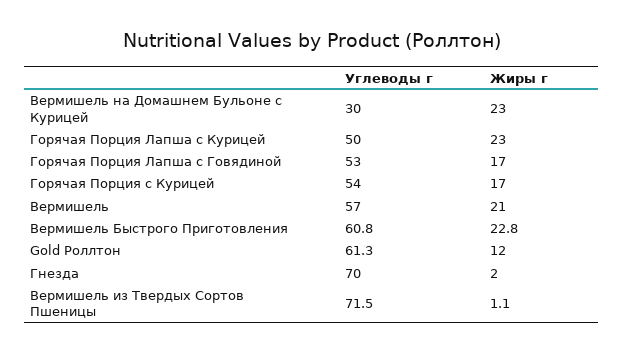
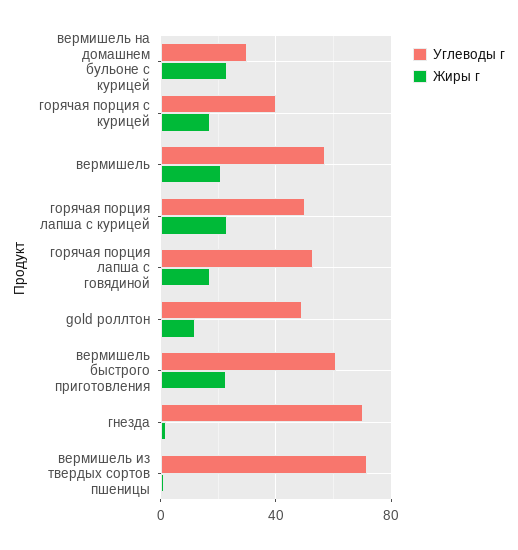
Углеводы г, Горячая Порция с Курицей: 54 -> 40
Углеводы г, Gold Роллтон: 61.3 -> 50

